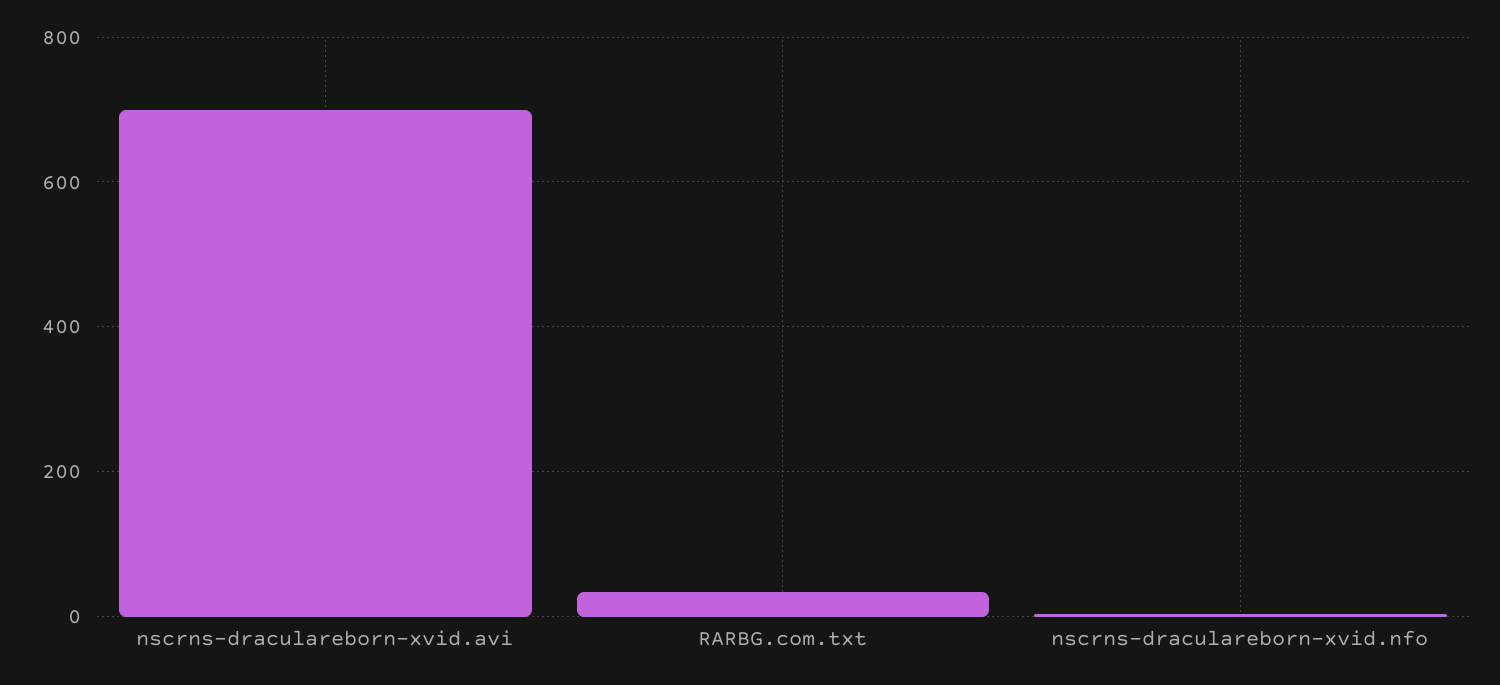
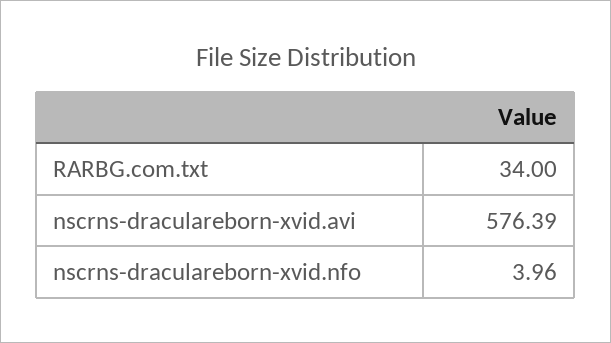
nscrns-draculareborn-xvid.avi: 700 -> 576.39

